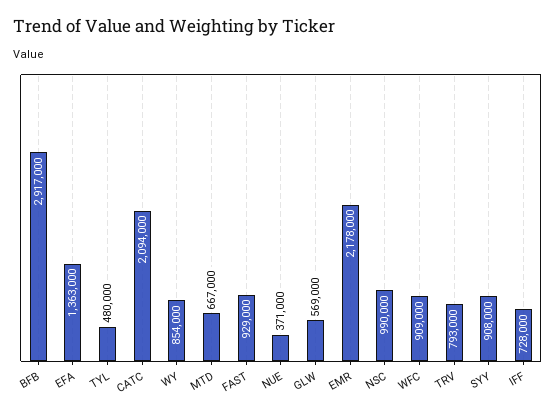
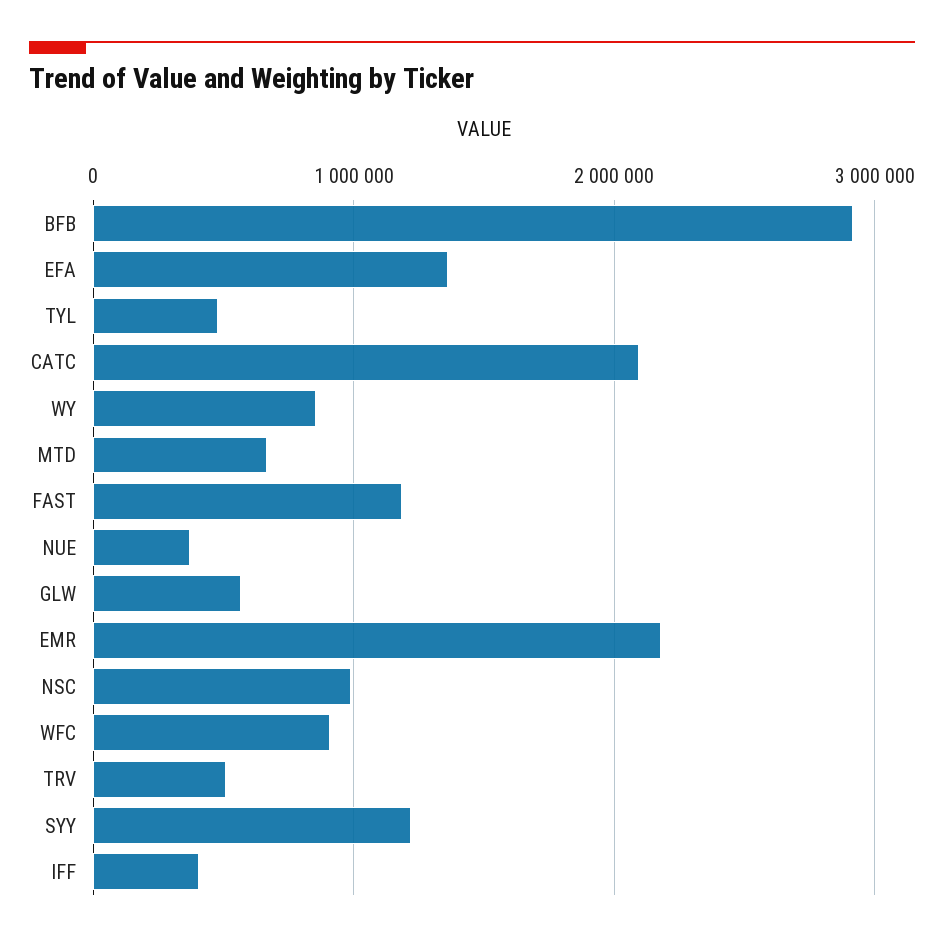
FAST: 929000 -> 1200000
TRV: 793000 -> 500000
SYY: 908000 -> 1200000
IFF: 728000 -> 400000

